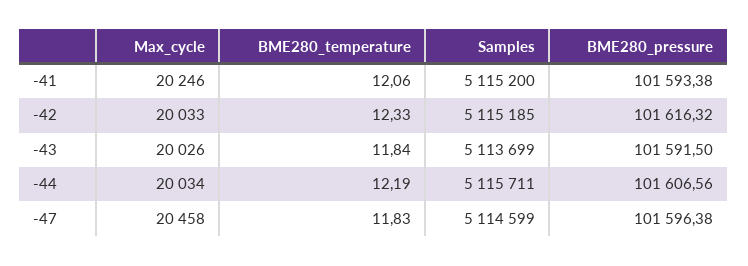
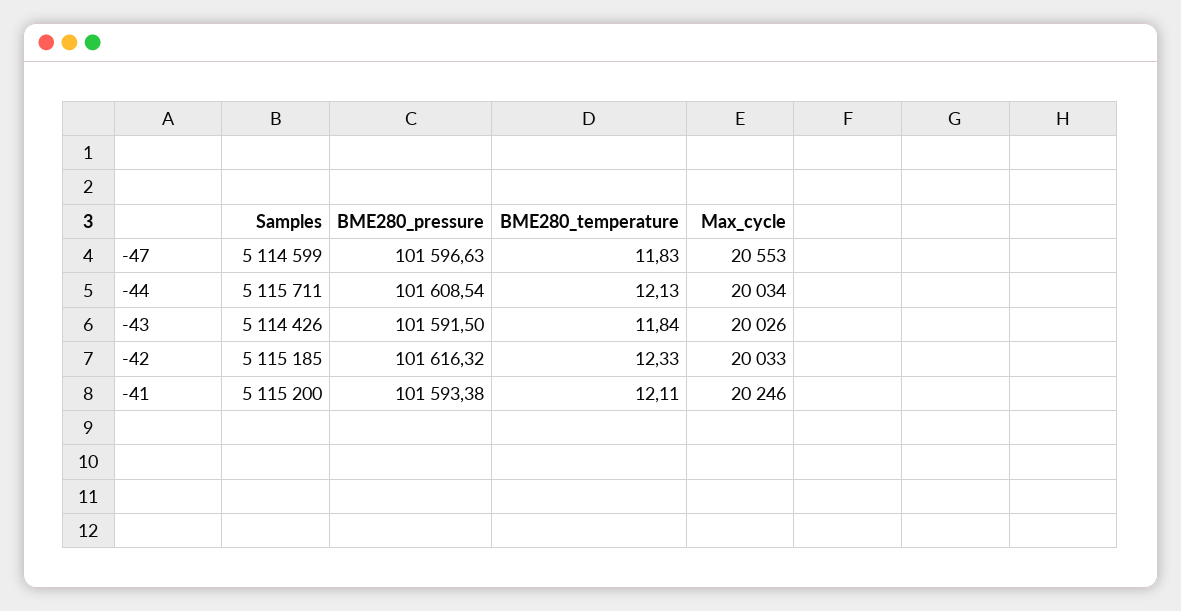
BME280_temperature, -41: 12.06 -> 12.11
Samples, -43: 5113699 -> 5114426
BME280_temperature, -44: 12.19 -> 12.13
BME280_pressure, -44: 101606.56 -> 101608.54
Max_cycle, -47: 20458 -> 20553
BME280_pressure, -47: 101596.38 -> 101596.63

